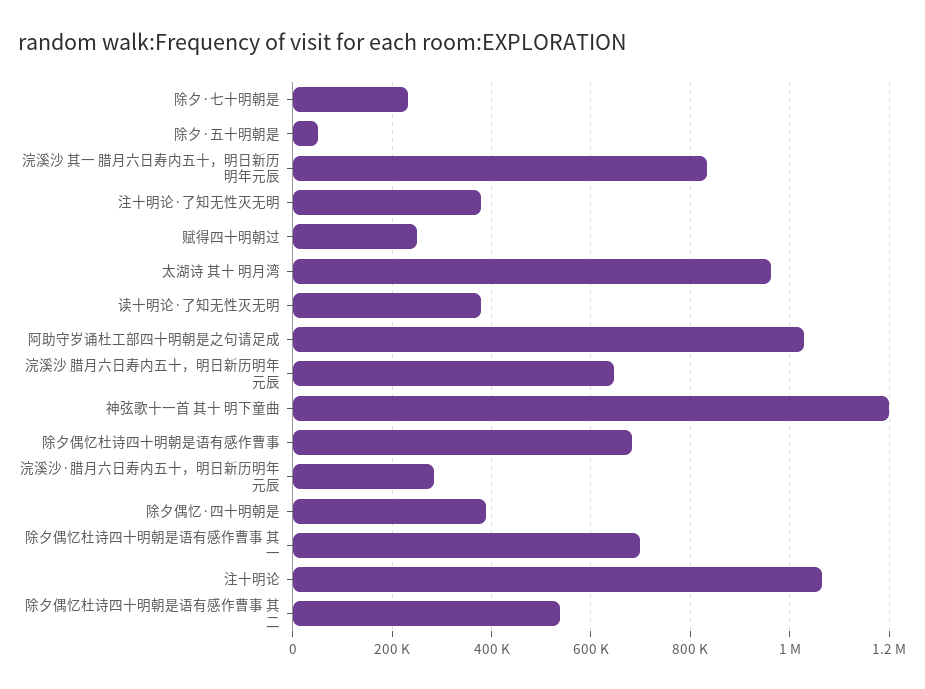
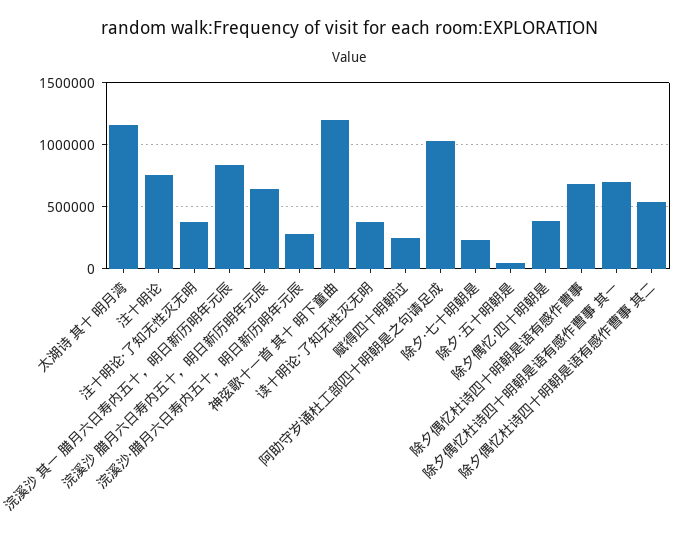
太湖诗 其十 明月湾: 960000 -> 1150000
注十明论: 1060000 -> 750000

